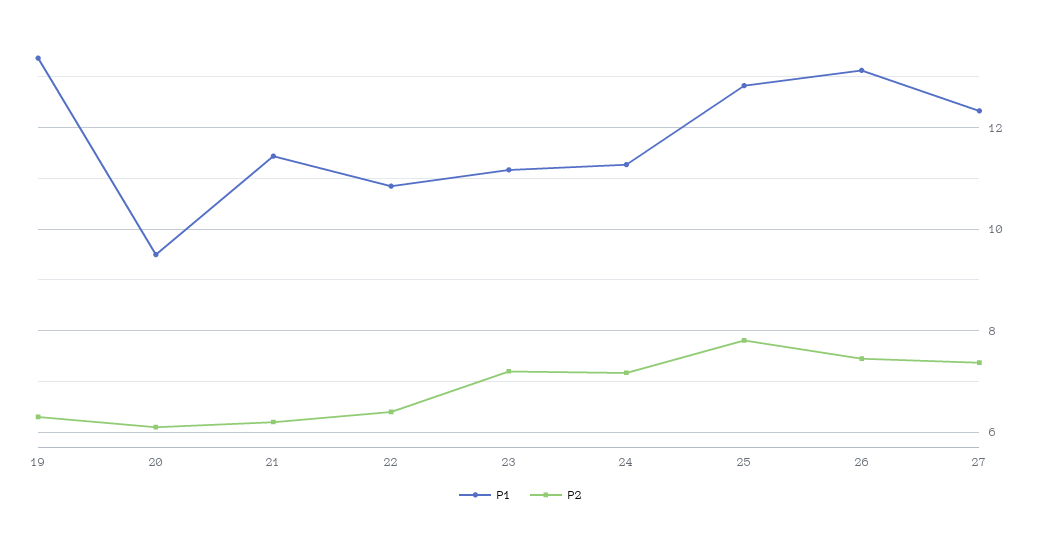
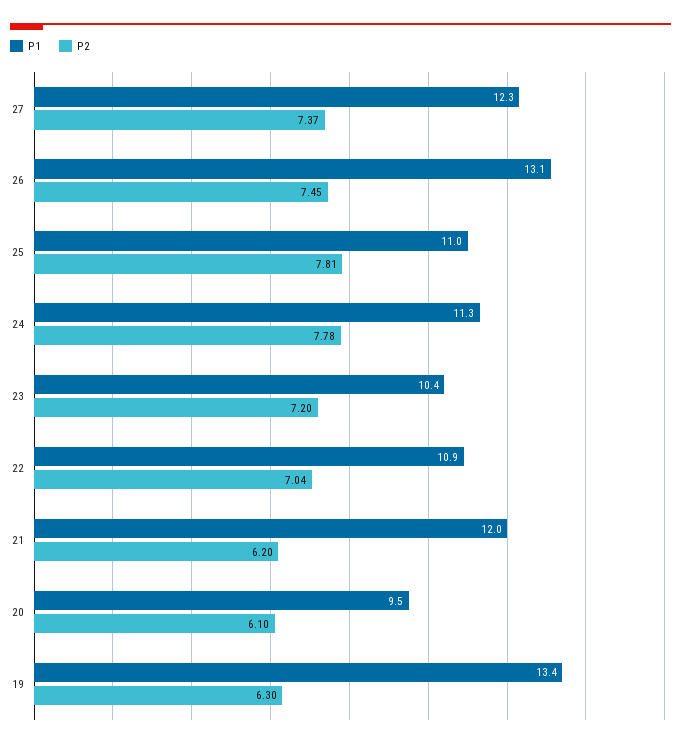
P1, 21: 11.4 -> 12
P2, 22: 6.4 -> 7.04
P1, 23: 11.2 -> 10.4
P2, 24: 7.2 -> 7.78
P1, 25: 12.8 -> 11

